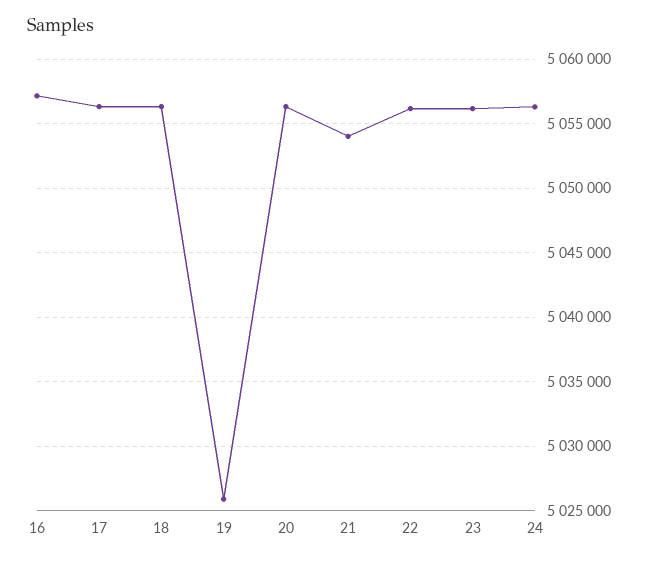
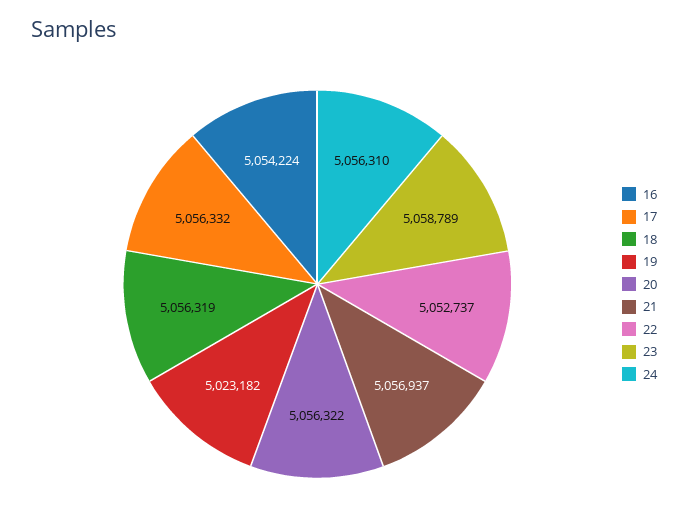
16: 5057000 -> 5054224
19: 5026000 -> 5023182
21: 5054000 -> 5056937
22: 5056000 -> 5052737
23: 5056000 -> 5058789

